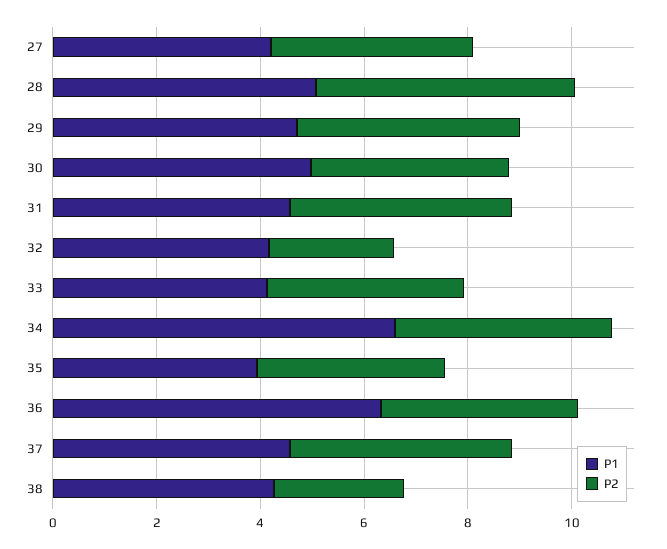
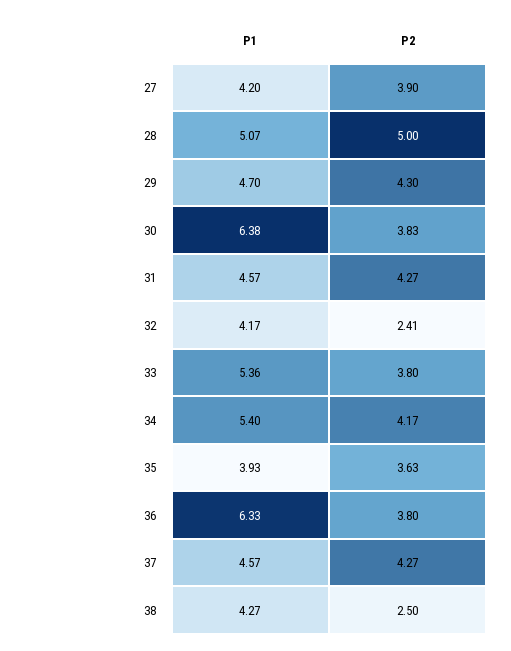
P1, 30: 5 -> 6.38
P1, 33: 4 -> 5.36
P1, 34: 6.5 -> 5.4

